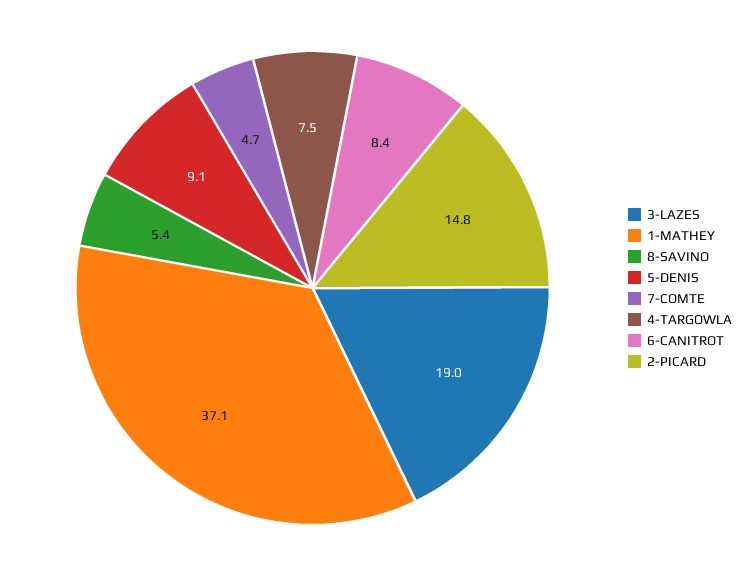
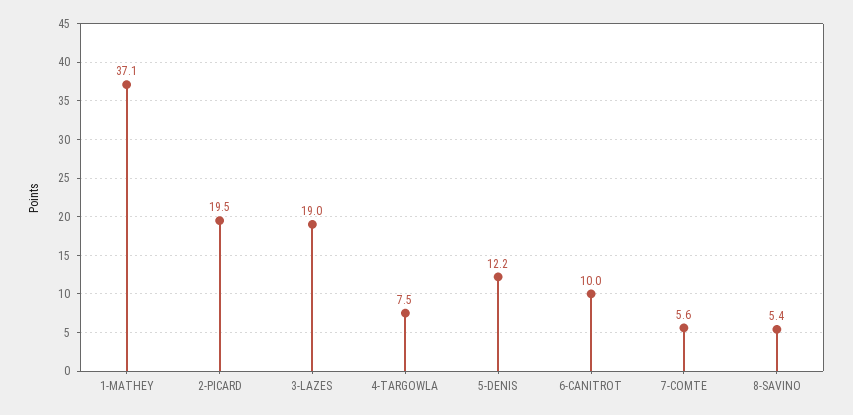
5-DENIS: 9.1 -> 12.2
7-COMTE: 4.7 -> 5.6
6-CANITROT: 8.4 -> 10
2-PICARD: 14.8 -> 19.5

